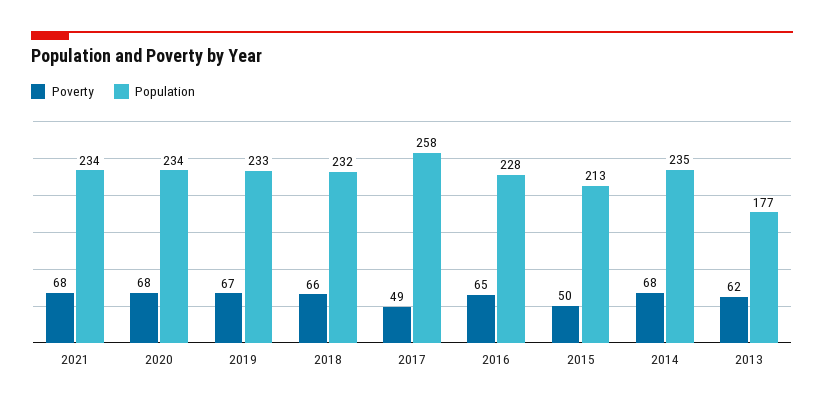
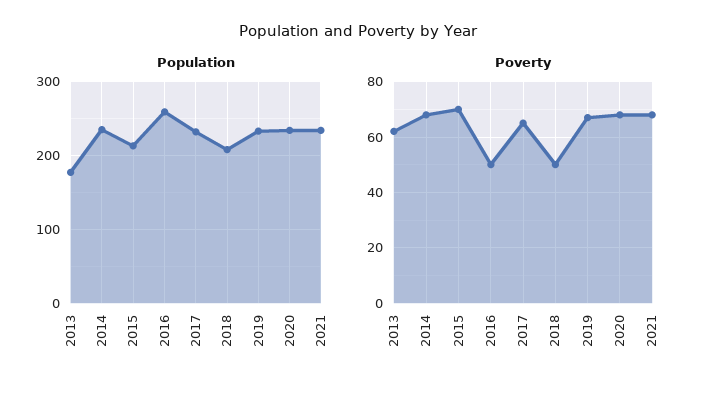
Poverty, 2018: 66 -> 50
Population, 2018: 232 -> 210
Poverty, 2017: 49 -> 65
Population, 2017: 258 -> 230
Poverty, 2016: 65 -> 50
Population, 2016: 228 -> 260
Poverty, 2015: 50 -> 70

